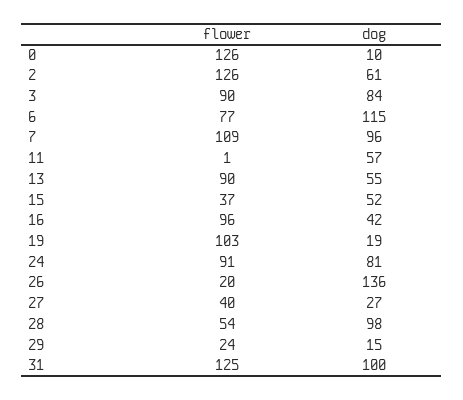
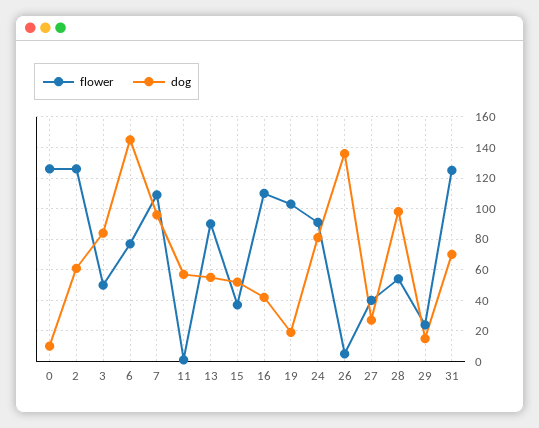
flower, 3: 90 -> 50
dog, 6: 115 -> 145
flower, 16: 96 -> 110
flower, 26: 20 -> 5
dog, 31: 100 -> 70

